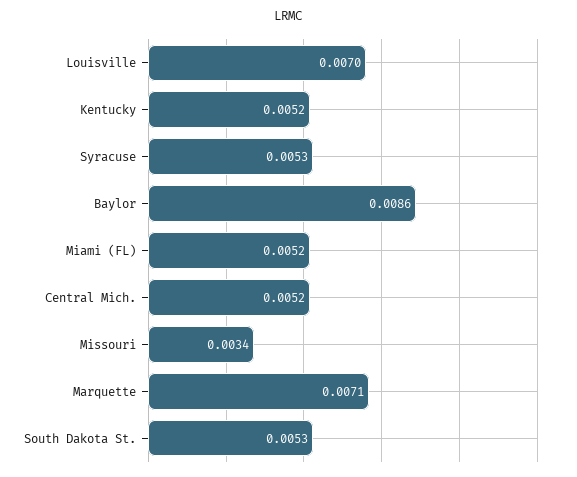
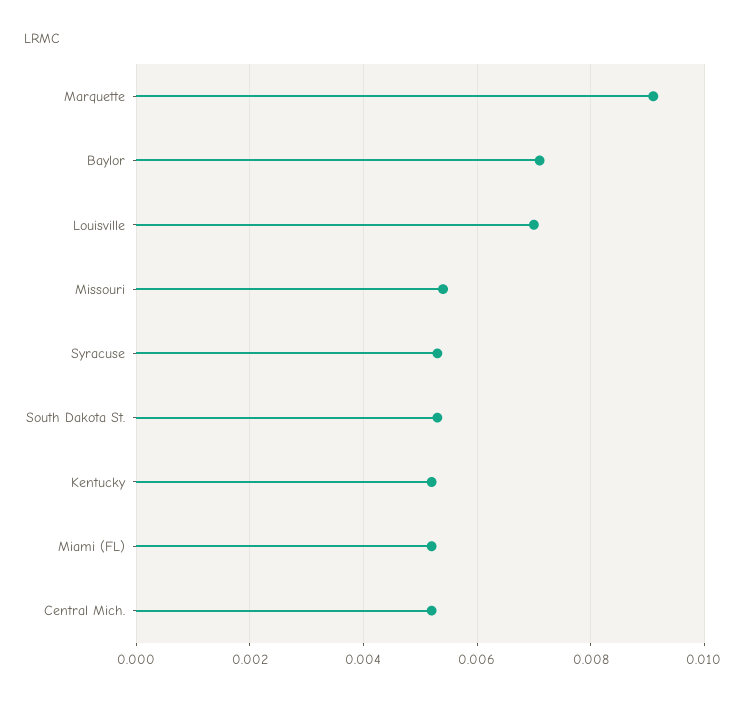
Baylor: 0.0086 -> 0.007
Missouri: 0.0034 -> 0.0055
Marquette: 0.0071 -> 0.009

